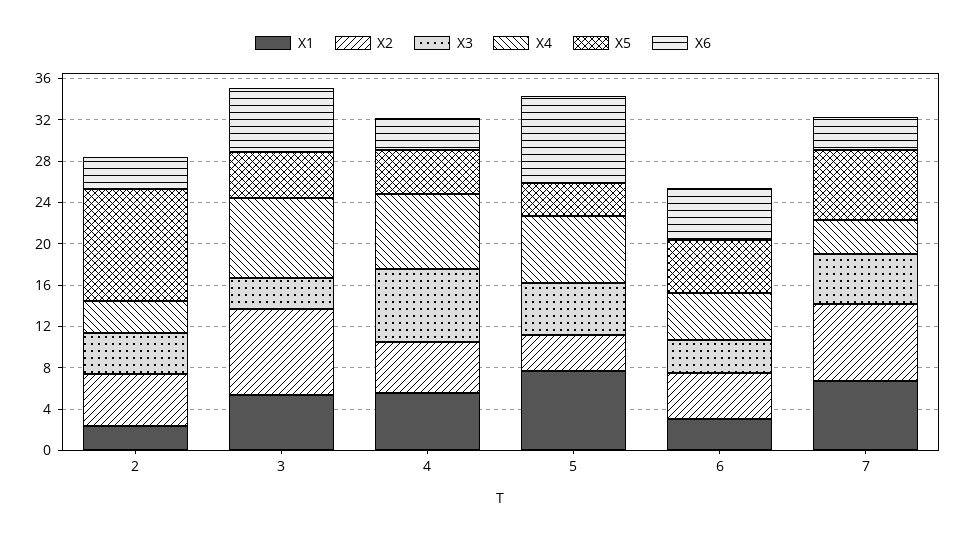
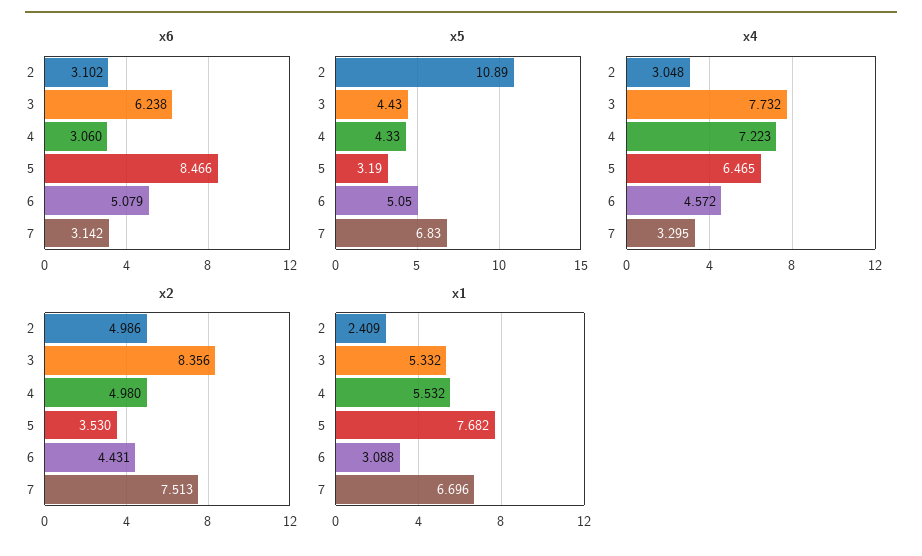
X3, 2: 4 -> none
X3, 3: 3 -> none
X3, 4: 7 -> none
X3, 5: 5 -> none
X3, 6: 3 -> none
X3, 7: 5 -> none

